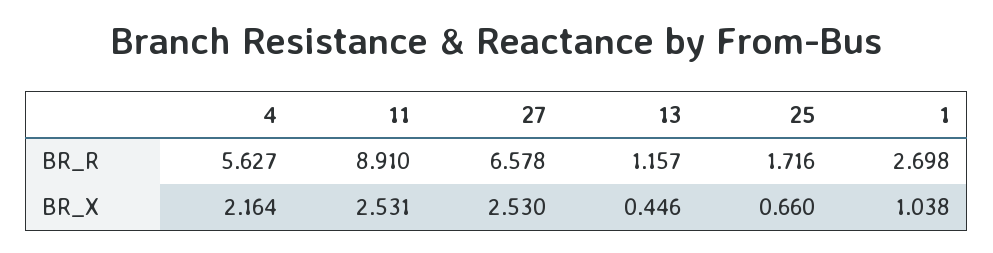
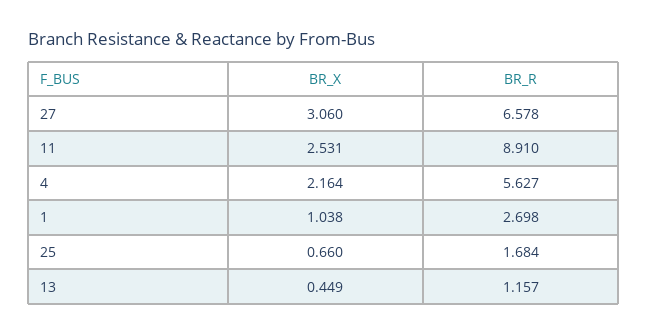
25, BR_R: 1.716 -> 1.684
27, BR_X: 2.53 -> 3.06
13, BR_X: 0.446 -> 0.449

